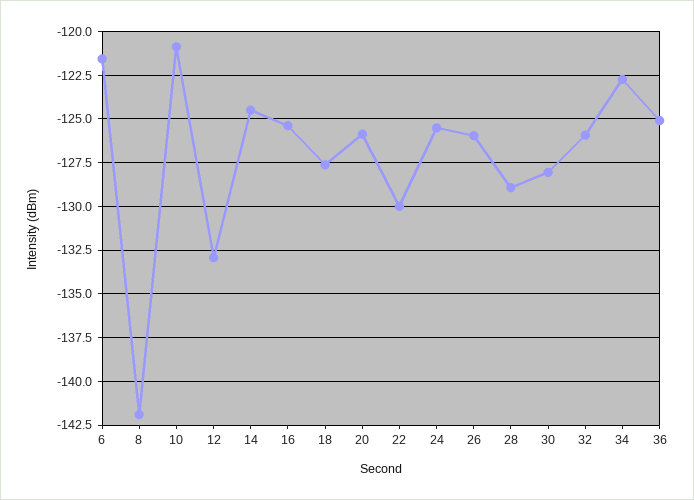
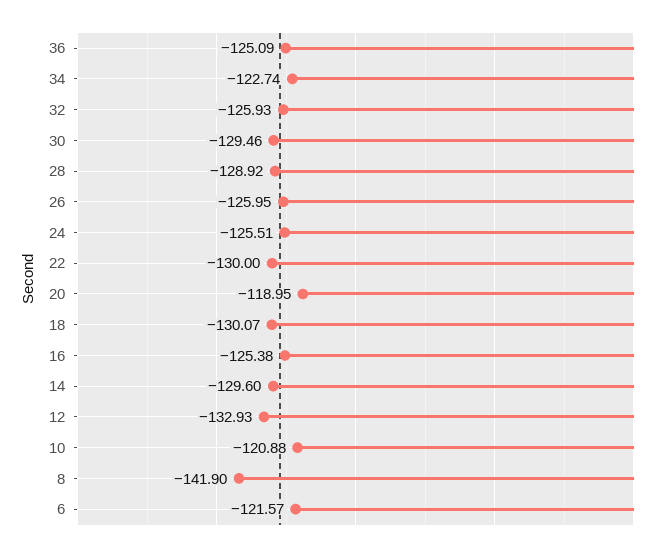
14: -124.5 -> -129.6
18: -127.5 -> -130.07
20: -126 -> -118.95
30: -128 -> -129.46

